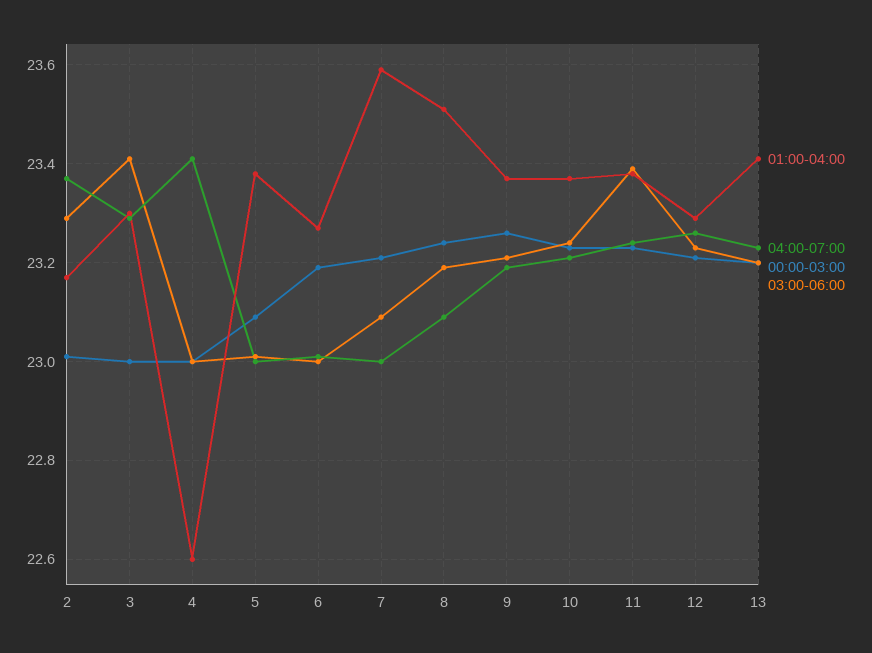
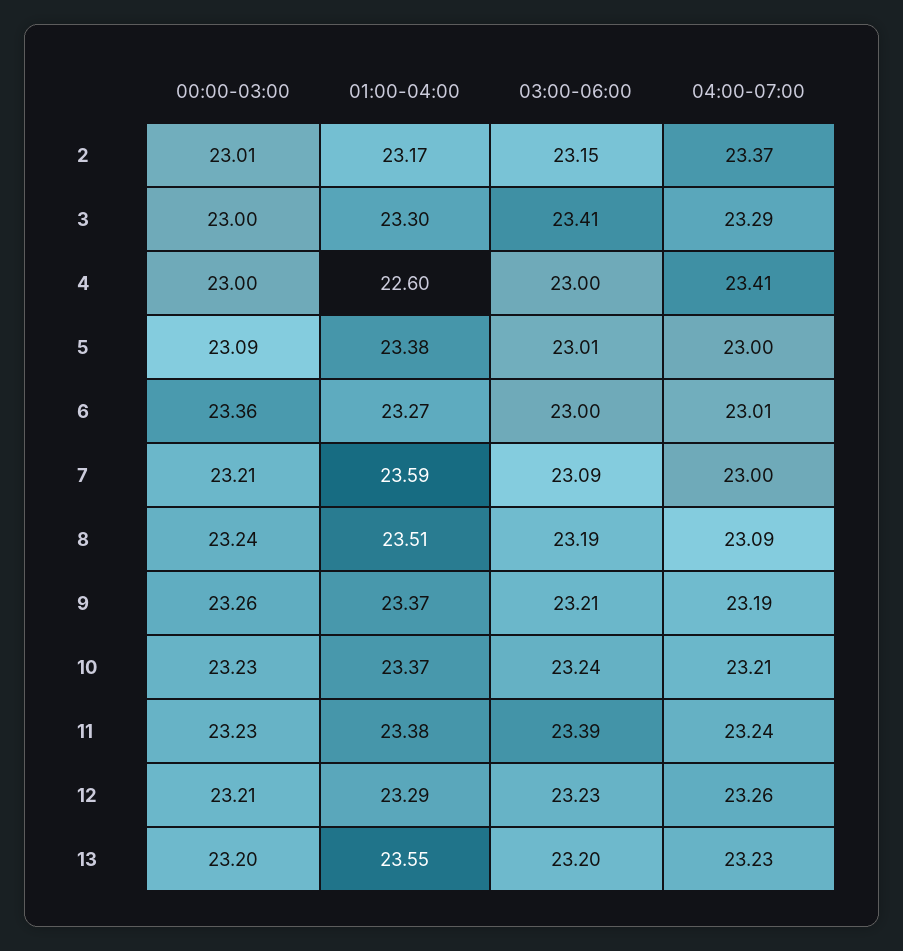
03:00-06:00, 2: 23.3 -> 23.15
00:00-03:00, 6: 23.2 -> 23.36
01:00-04:00, 13: 23.4 -> 23.55

